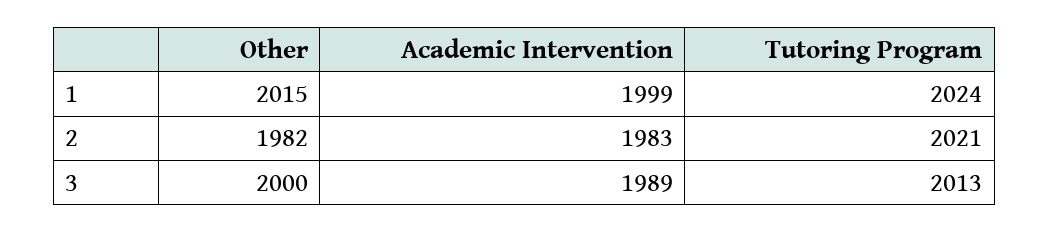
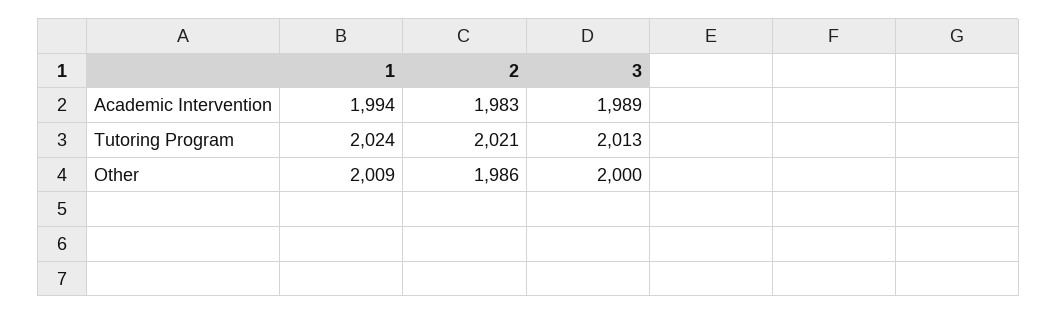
Other, 1: 2015 -> 2009
Academic Intervention, 1: 1999 -> 1994
Other, 2: 1982 -> 1986

